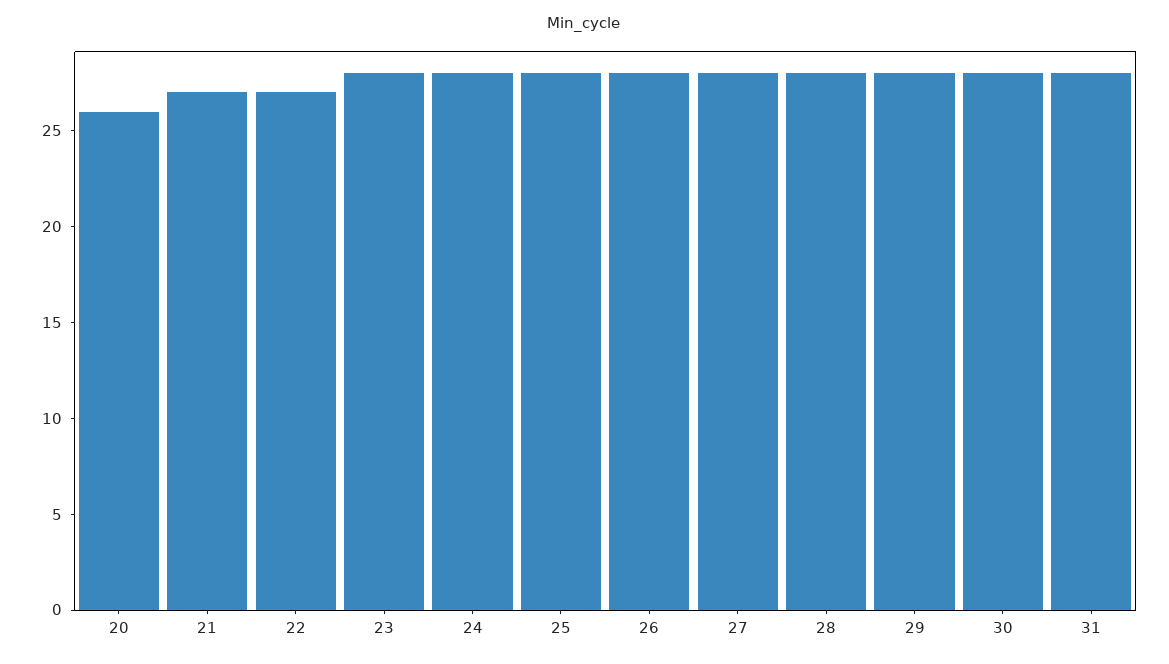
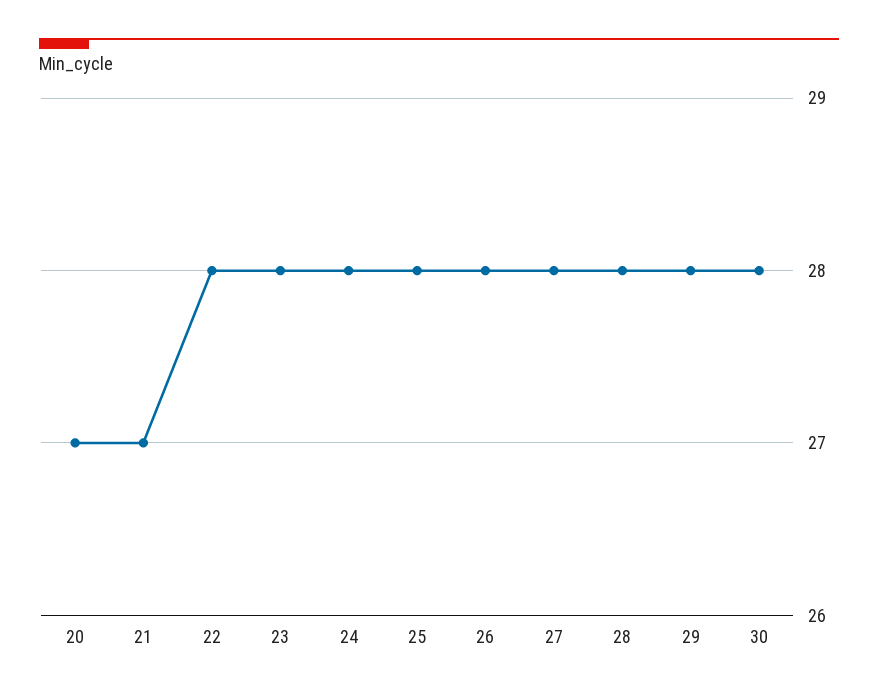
20: 26 -> 27
22: 27 -> 28
31: 28 -> none

